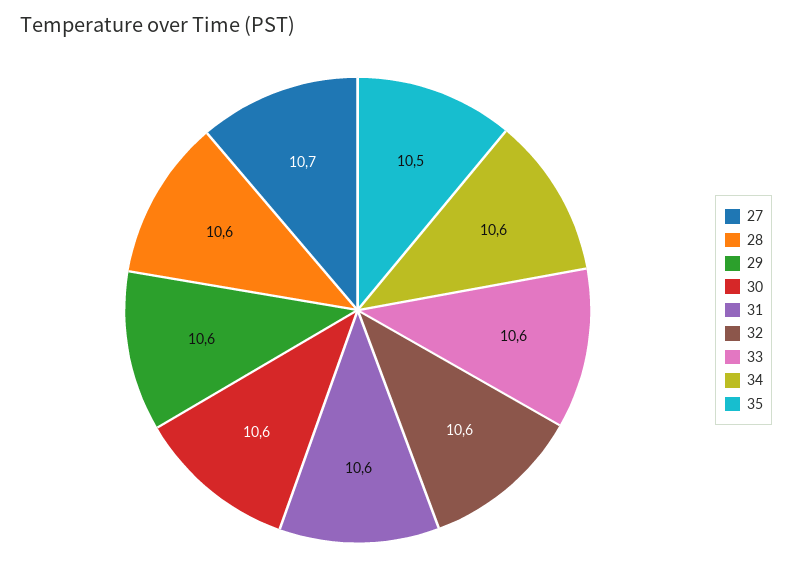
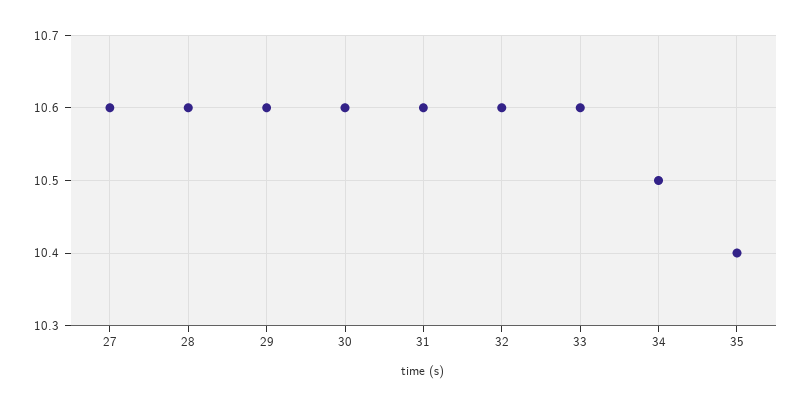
27: 10.7 -> 10.6
34: 10.6 -> 10.5
35: 10.5 -> 10.4

